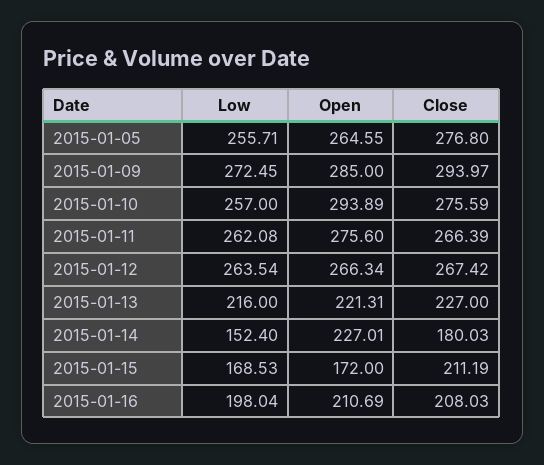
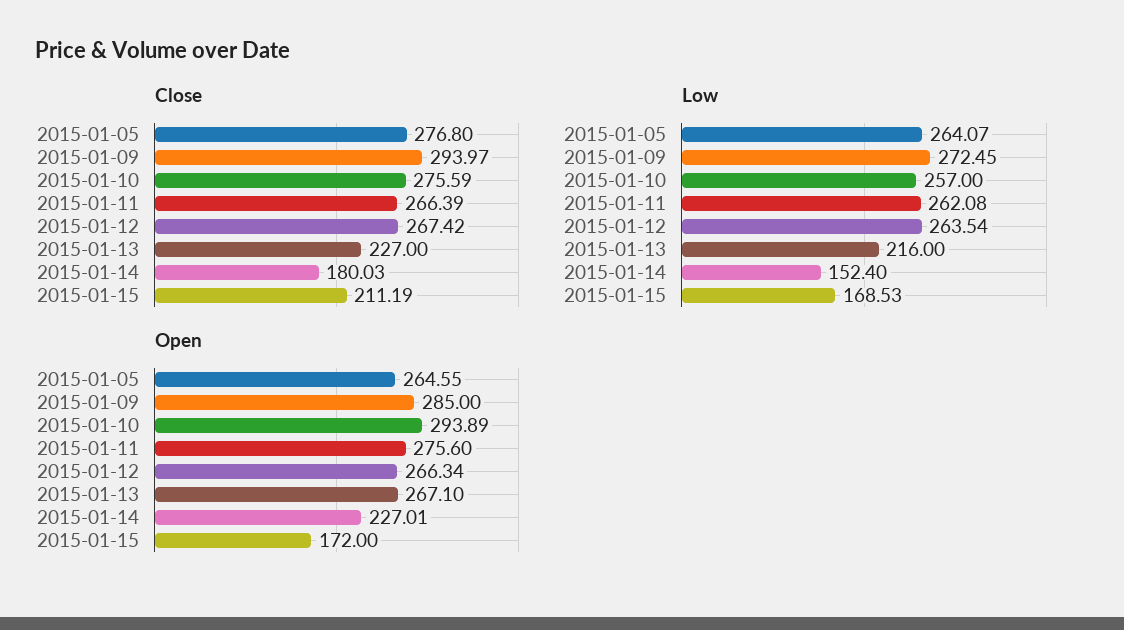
Low, 2015-01-05: 255.71 -> 264.07
Open, 2015-01-13: 221.31 -> 267.1
Low, 2015-01-16: 198.04 -> none
Open, 2015-01-16: 210.69 -> none
Close, 2015-01-16: 208.03 -> none

